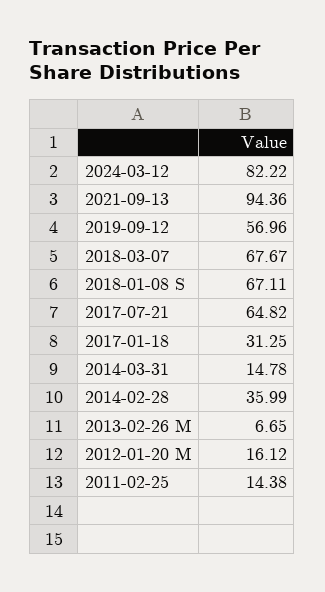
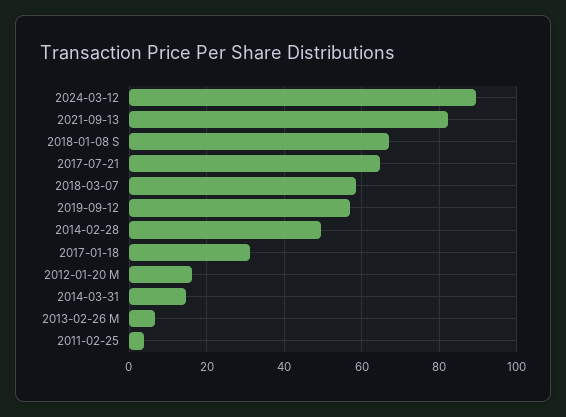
2024-03-12: 82.22 -> 90
2021-09-13: 94.36 -> 82
2018-03-07: 67.67 -> 58
2014-02-28: 35.99 -> 50
2011-02-25: 14.38 -> 4

